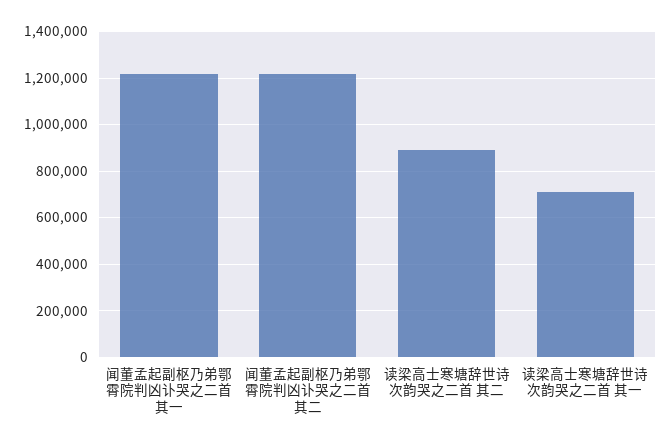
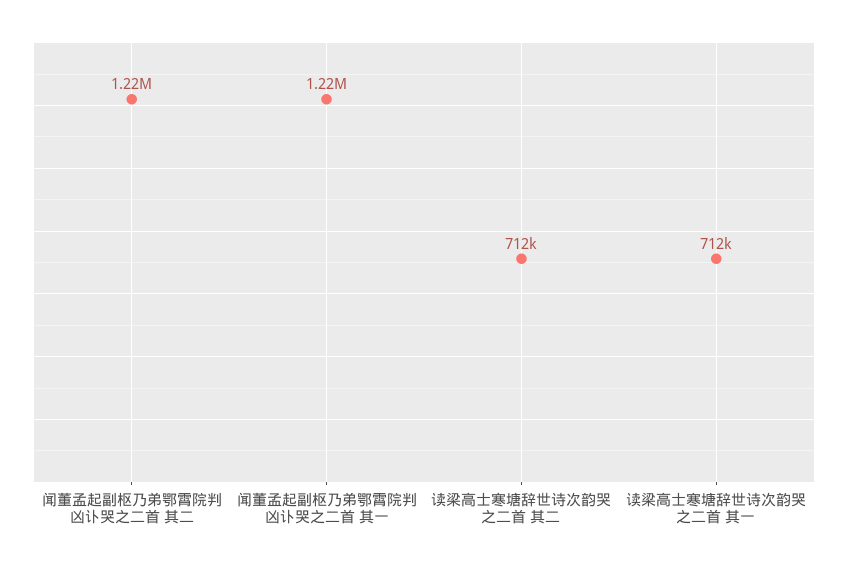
读梁高士寒塘辞世诗次韵哭之二首 其二: 900000 -> 712000

